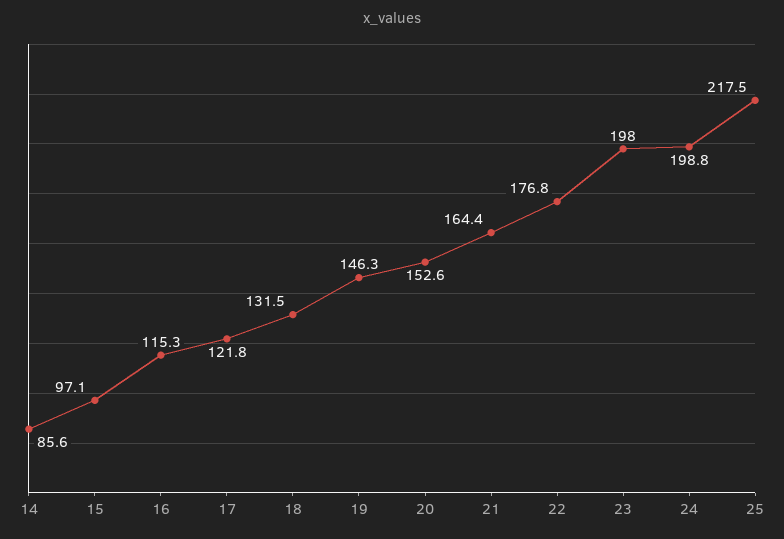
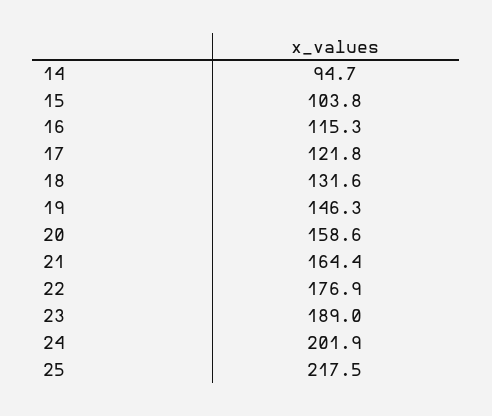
14: 85.6 -> 94.7
15: 97.1 -> 103.8
18: 131.5 -> 131.6
20: 152.6 -> 158.6
22: 176.8 -> 176.9
23: 198 -> 189
24: 198.8 -> 201.9

